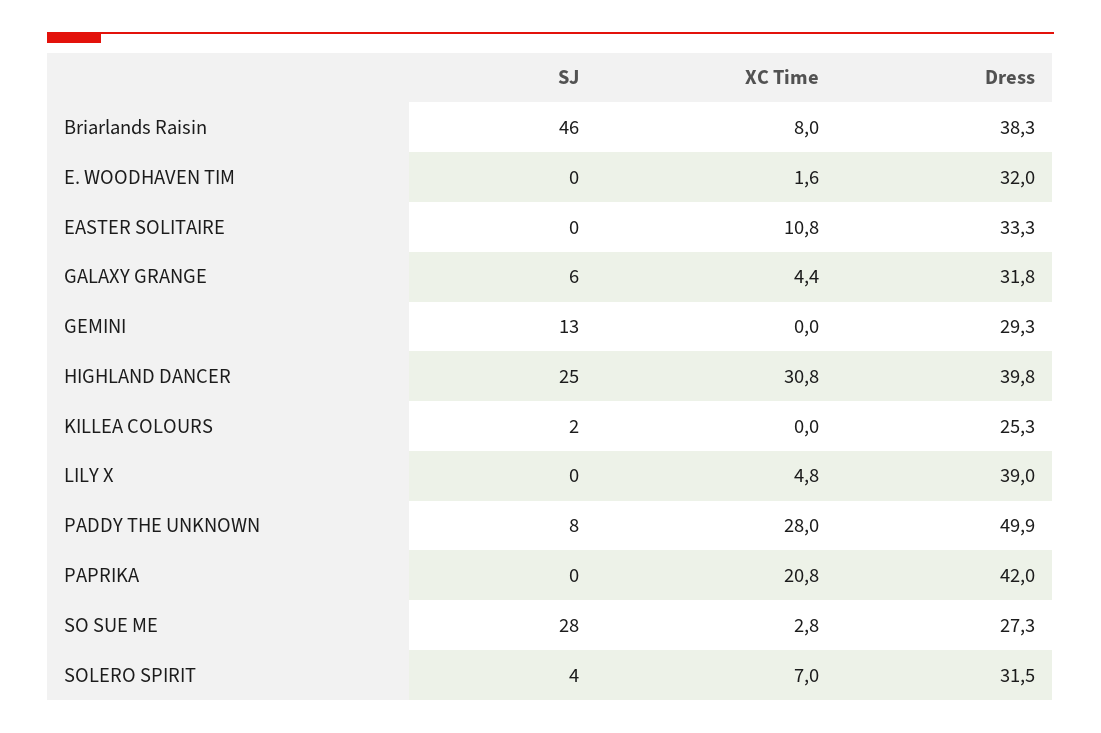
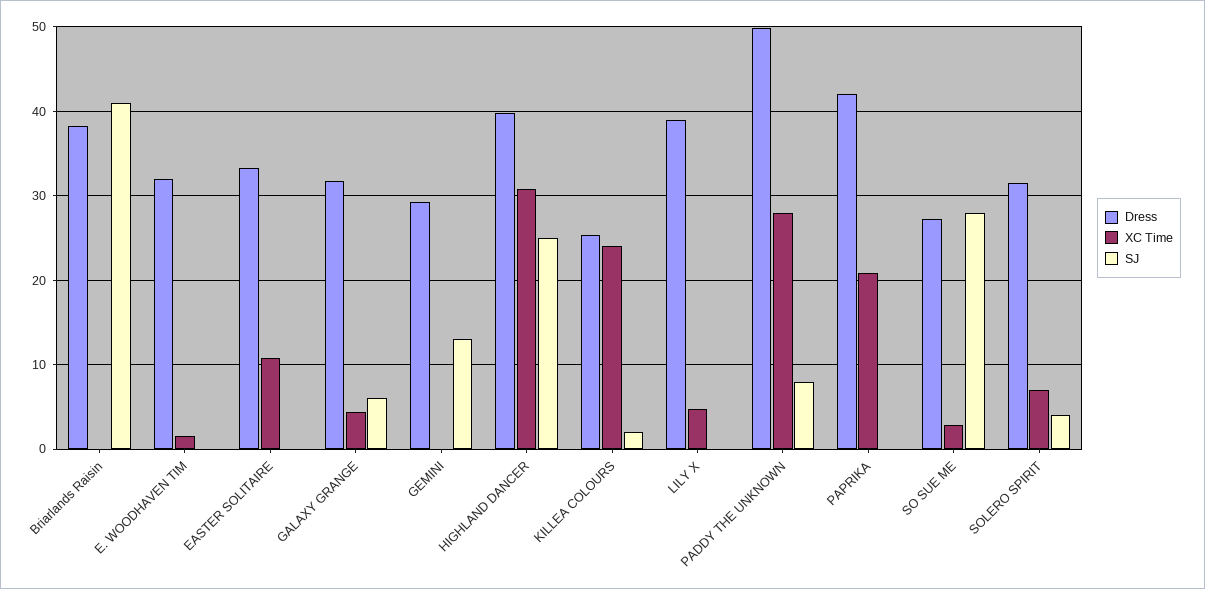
SJ, Briarlands Raisin: 46 -> 41
XC Time, Briarlands Raisin: 8 -> 0
XC Time, KILLEA COLOURS: 0 -> 24

